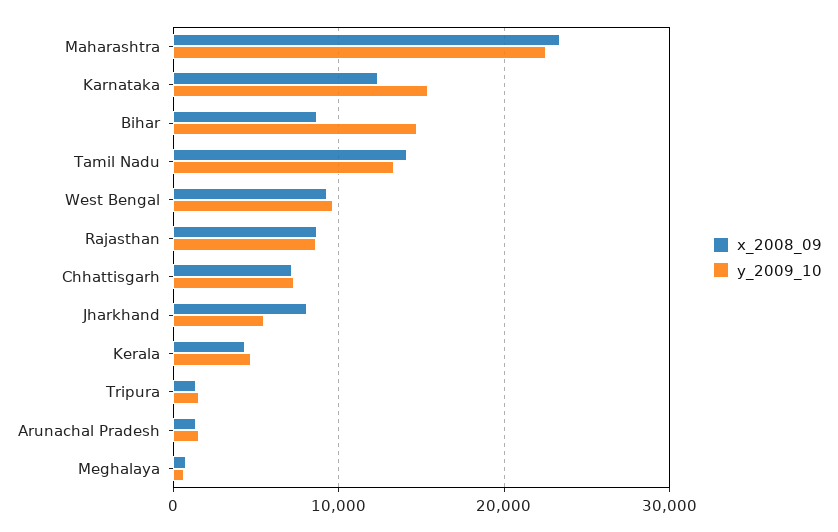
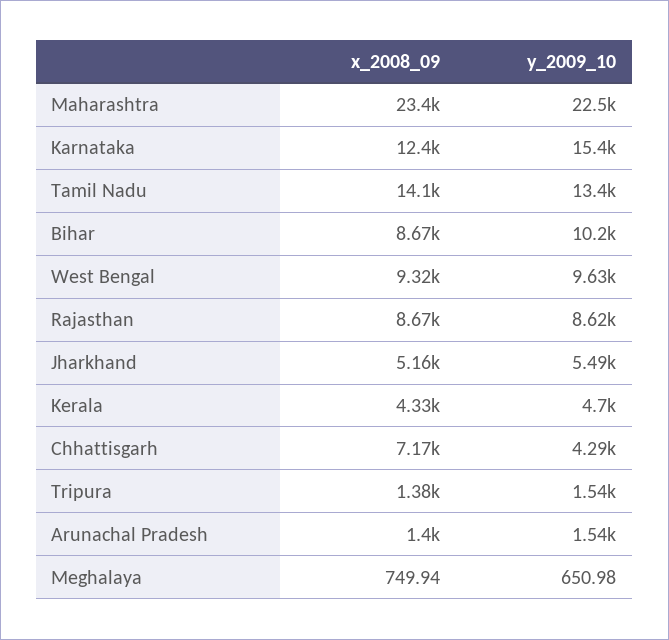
y_2009_10, Bihar: 15000 -> 10200
y_2009_10, Chhattisgarh: 7000 -> 4290
x_2008_09, Jharkhand: 8000 -> 5160

